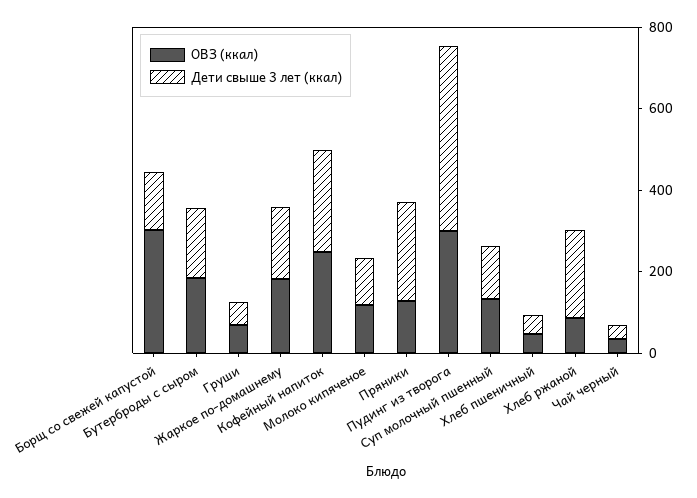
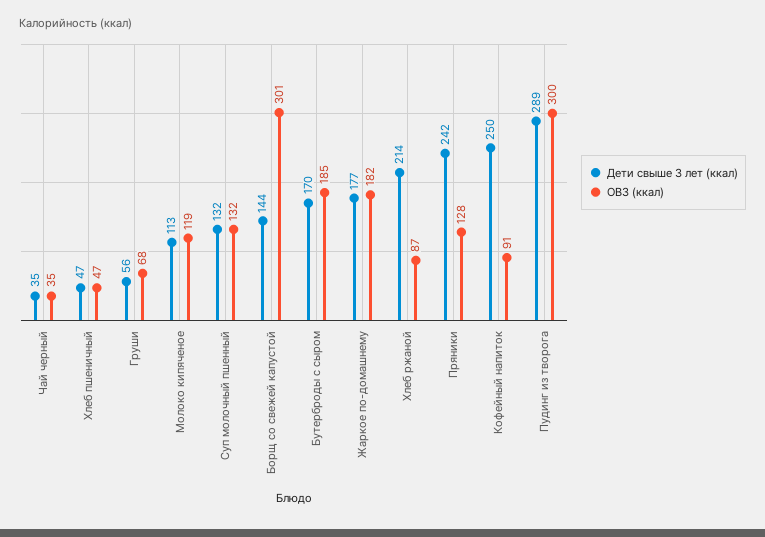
ОВЗ (ккал), Кофейный напиток: 250 -> 91
Дети свыше 3 лет (ккал), Пудинг из творога: 450 -> 289

